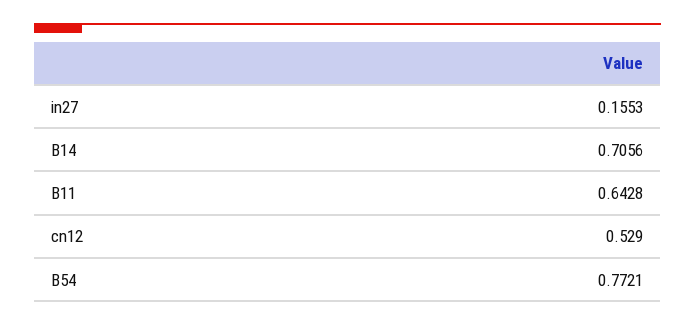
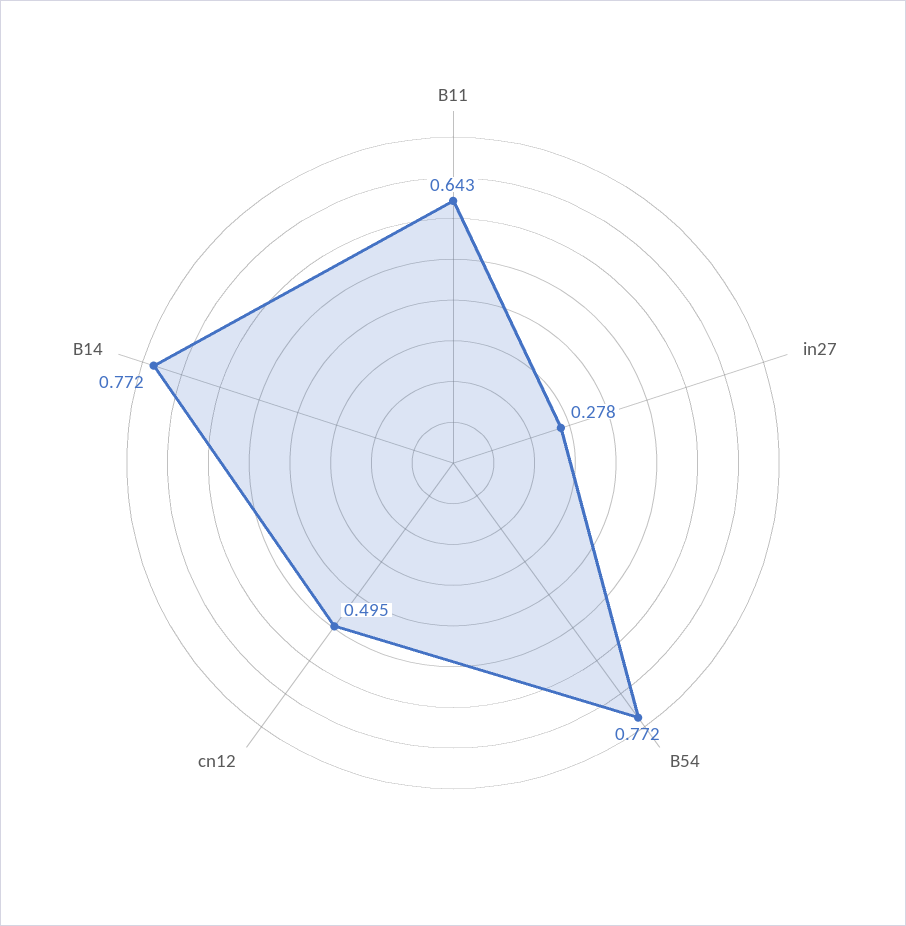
in27: 0.1553 -> 0.278
B14: 0.7056 -> 0.772
cn12: 0.529 -> 0.495

